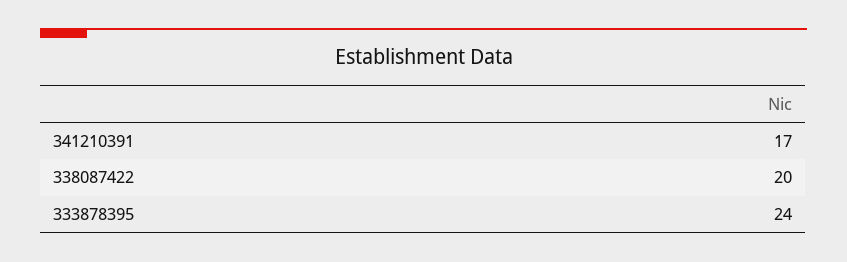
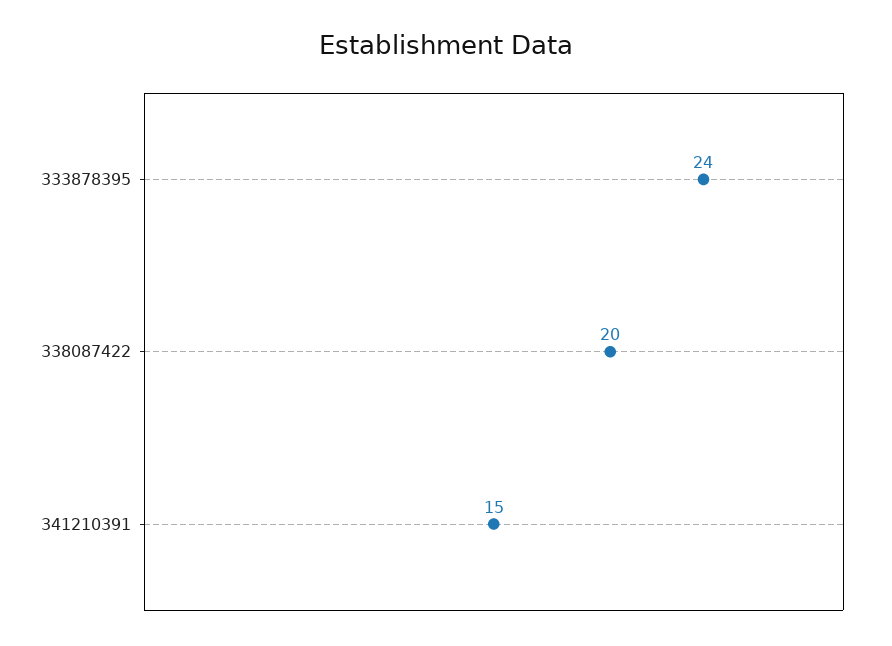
341210391: 17 -> 15

